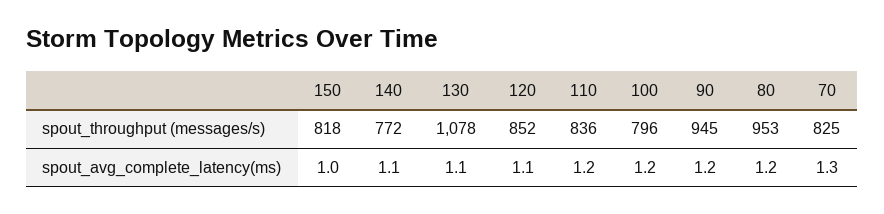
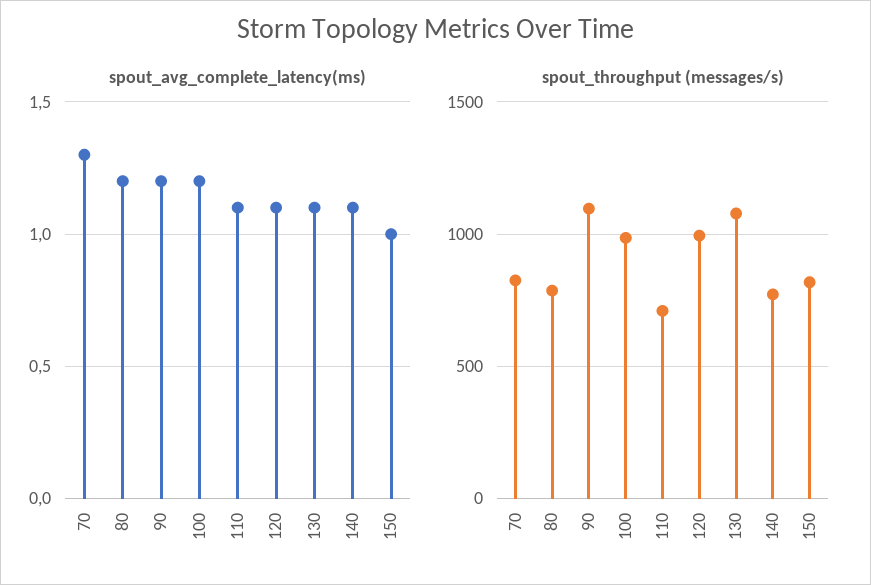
spout_throughput (messages/s), 120: 852 -> 1000
spout_throughput (messages/s), 110: 836 -> 700
spout_throughput (messages/s), 100: 796 -> 1000
spout_throughput (messages/s), 90: 945 -> 1100
spout_throughput (messages/s), 80: 953 -> 800
spout_avg_complete_latency(ms), 110: 1.2 -> 1.1

